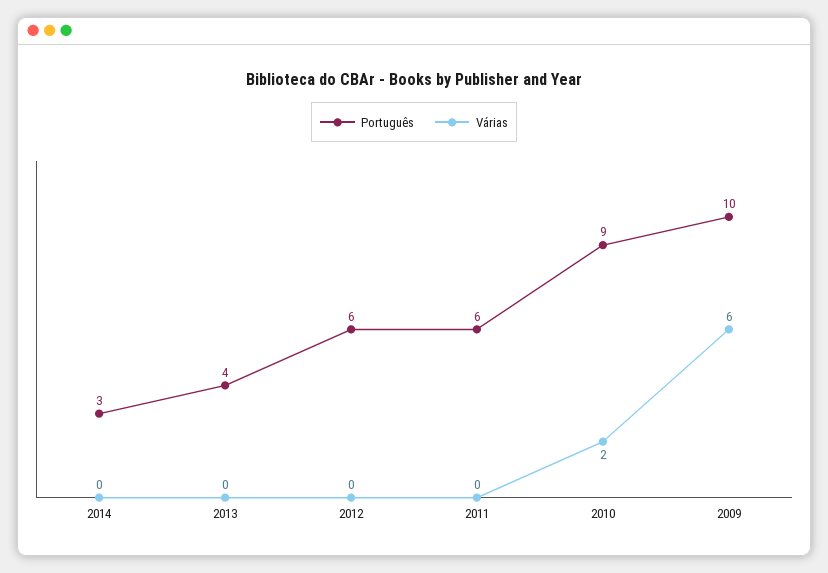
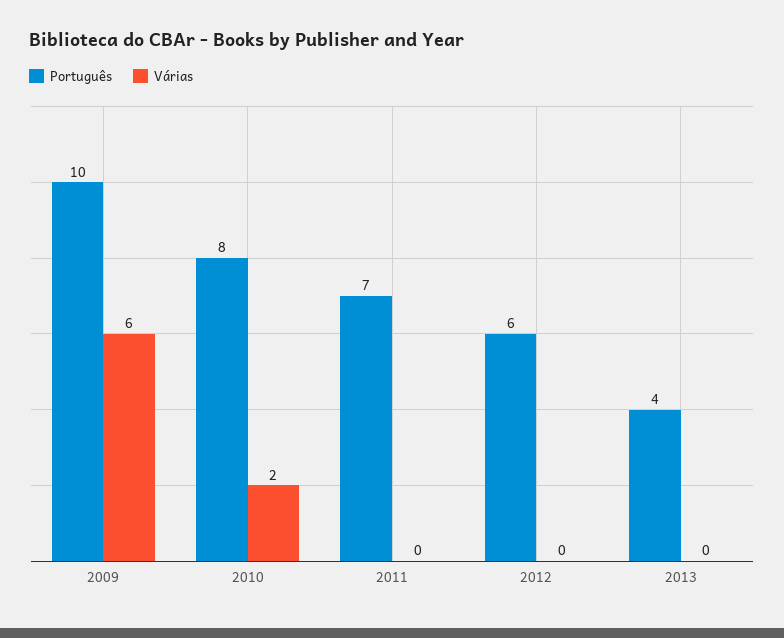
Português, 2014: 3 -> none
Várias, 2014: 0 -> none
Português, 2011: 6 -> 7
Português, 2010: 9 -> 8

